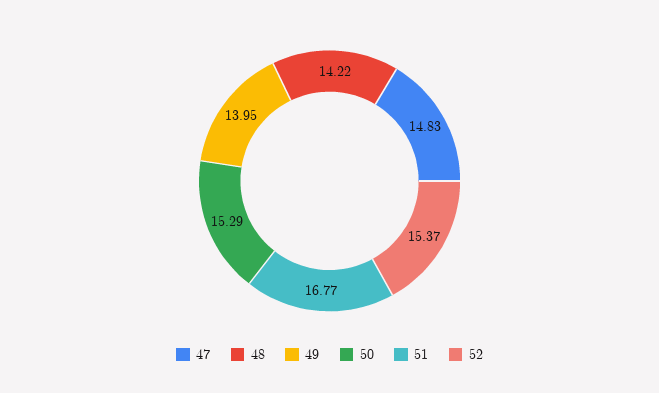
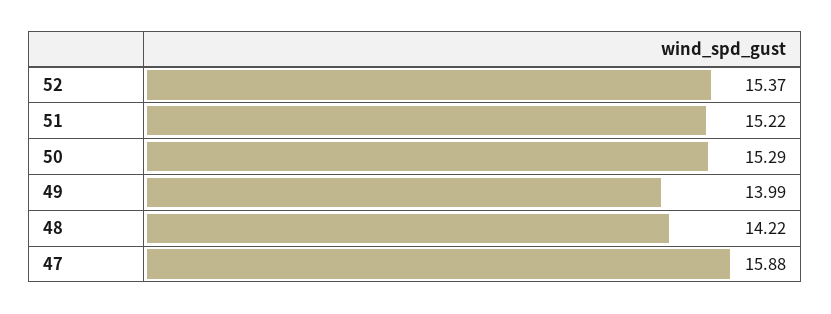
47: 14.83 -> 15.88
49: 13.95 -> 13.99
51: 16.77 -> 15.22

